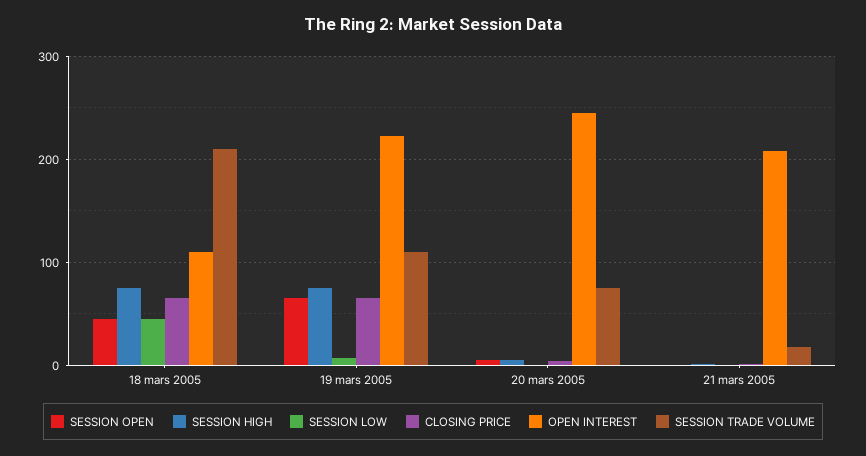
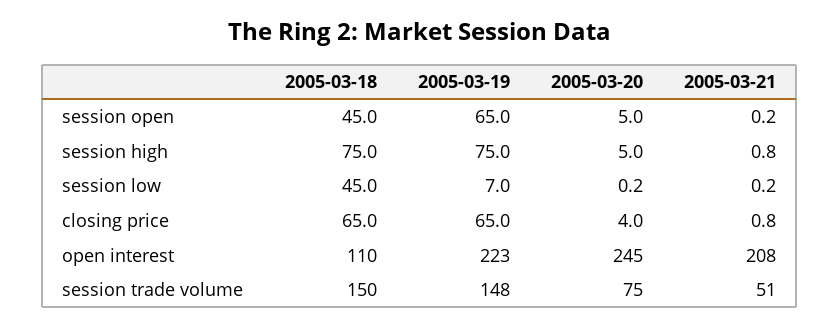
SESSION TRADE VOLUME, 18 mars 2005: 210 -> 150
SESSION TRADE VOLUME, 19 mars 2005: 110 -> 148
SESSION TRADE VOLUME, 21 mars 2005: 20 -> 51

